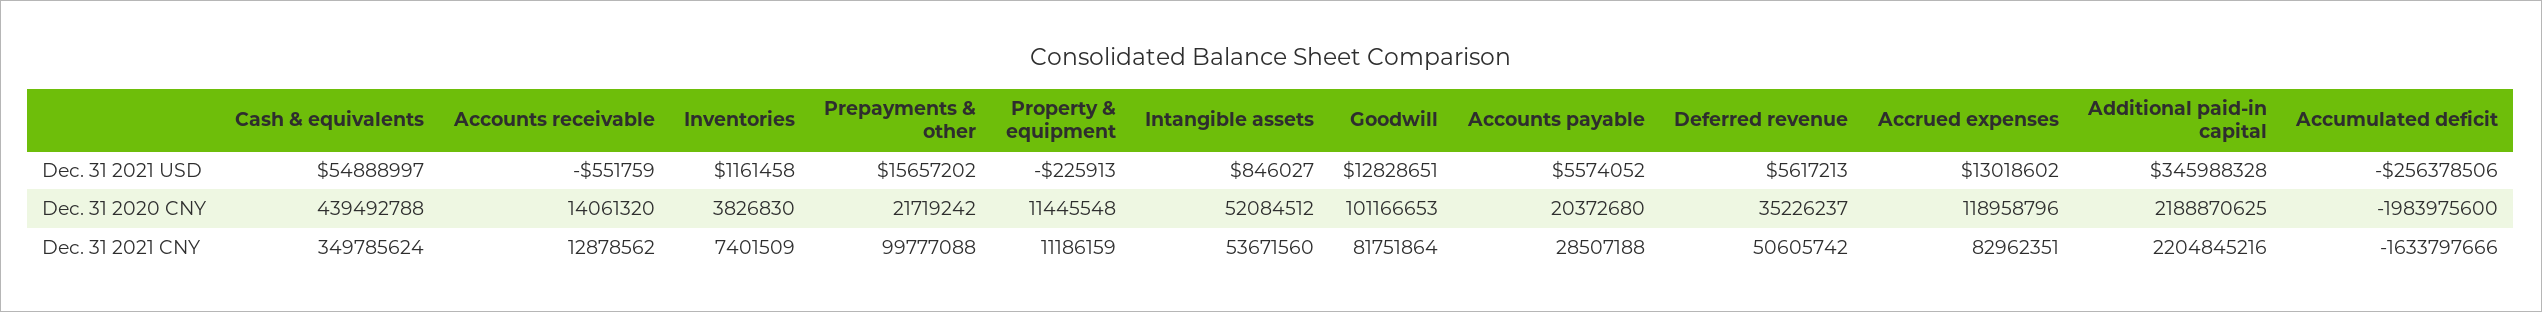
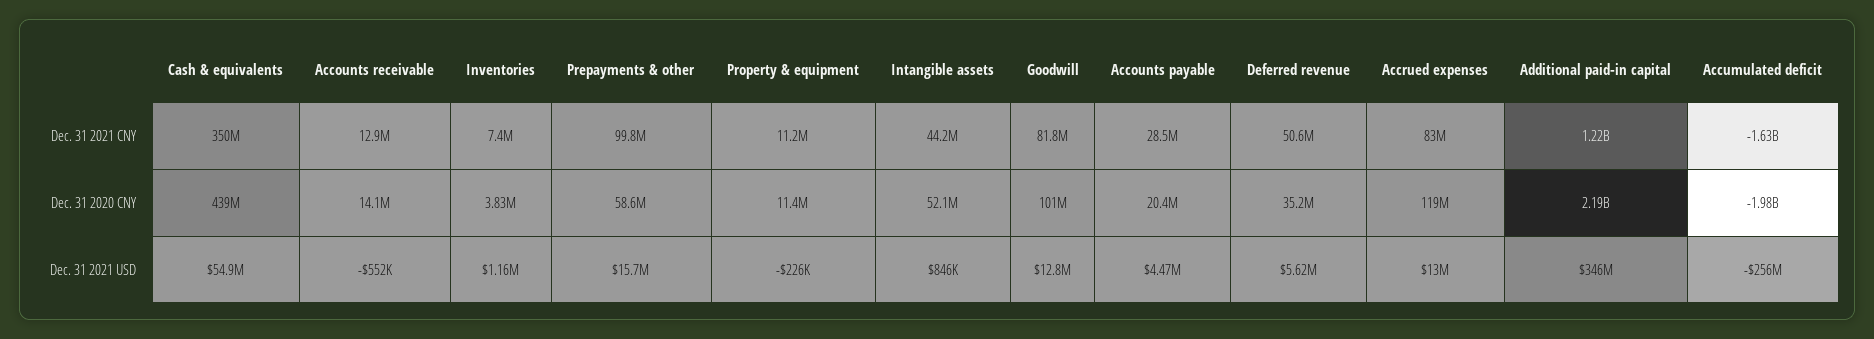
Accounts payable, Dec. 31 2021 USD: 5574052 -> 4470000
Prepayments & other, Dec. 31 2020 CNY: 21719242 -> 58600000
Intangible assets, Dec. 31 2021 CNY: 53671560 -> 44200000
Additional paid-in capital, Dec. 31 2021 CNY: 2204845216 -> 1220000000

